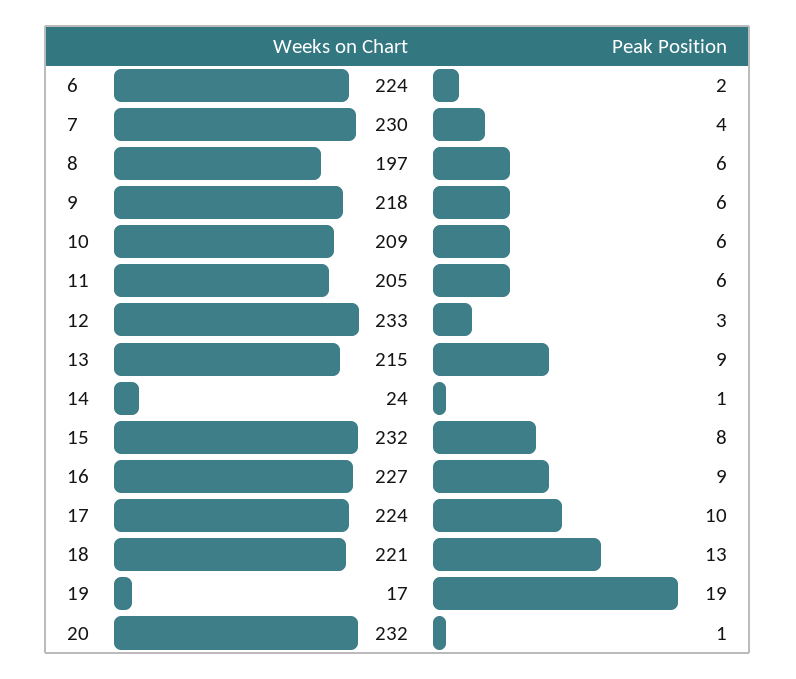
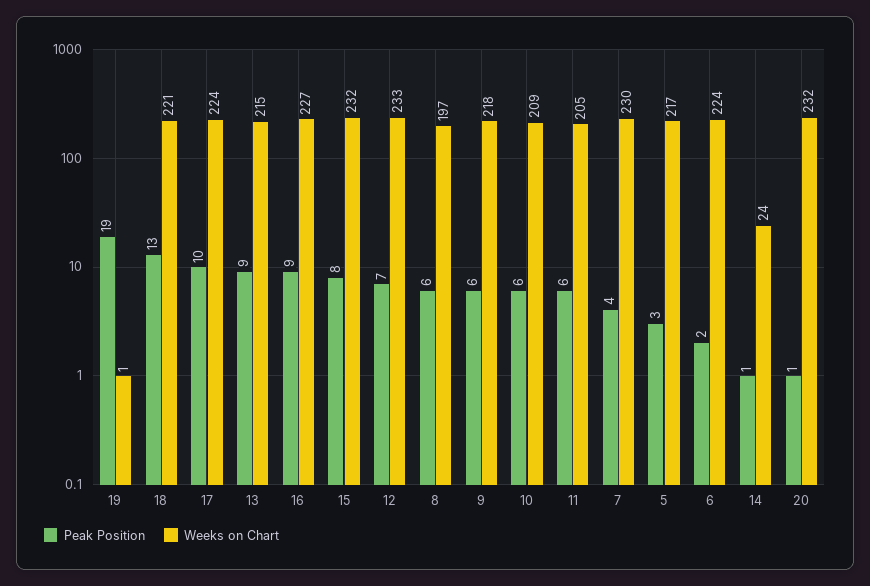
Peak Position, 12: 3 -> 7
Weeks on Chart, 19: 17 -> 1
Peak Position, 5: none -> 3
Weeks on Chart, 5: none -> 217

